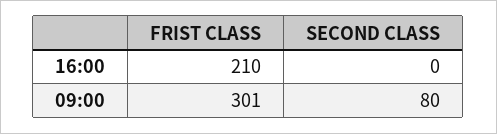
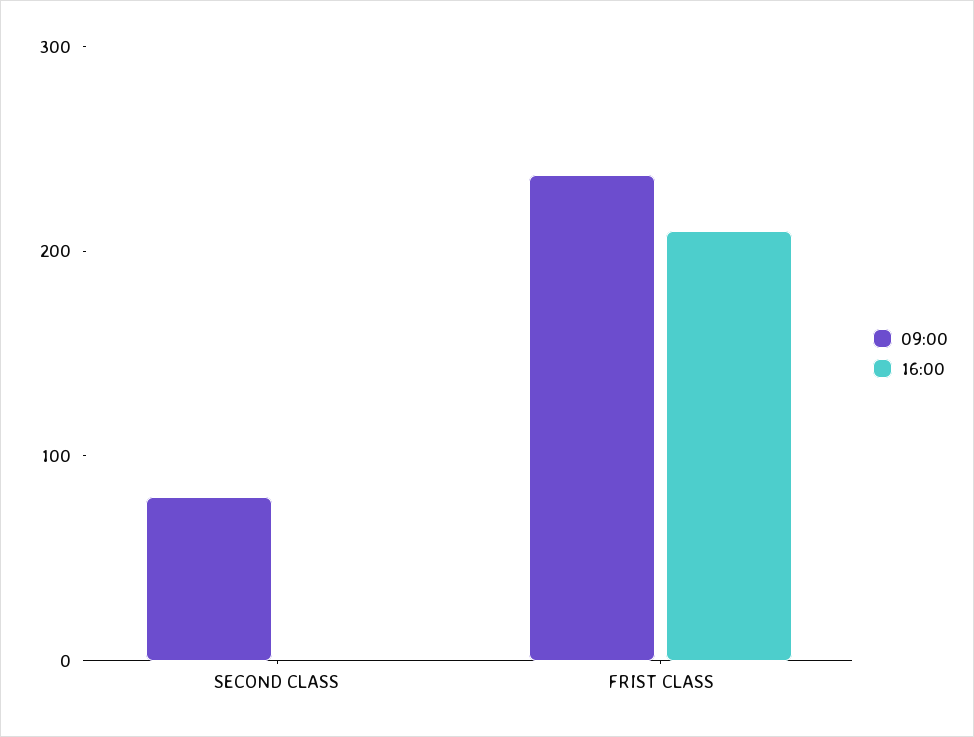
09:00, FRIST CLASS: 301 -> 240

